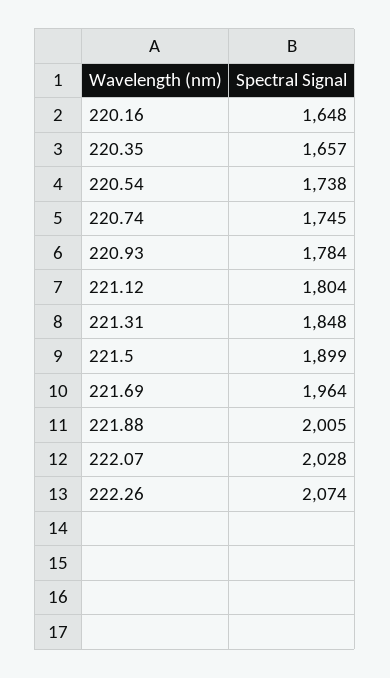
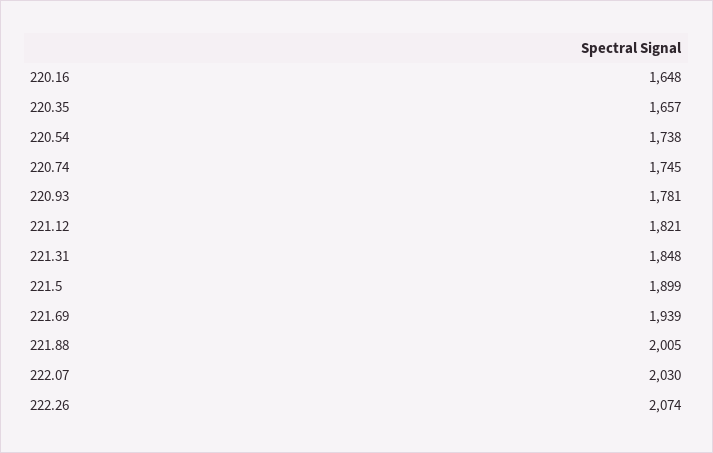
220.93: 1784 -> 1781
221.12: 1804 -> 1821
221.69: 1964 -> 1939
222.07: 2028 -> 2030

